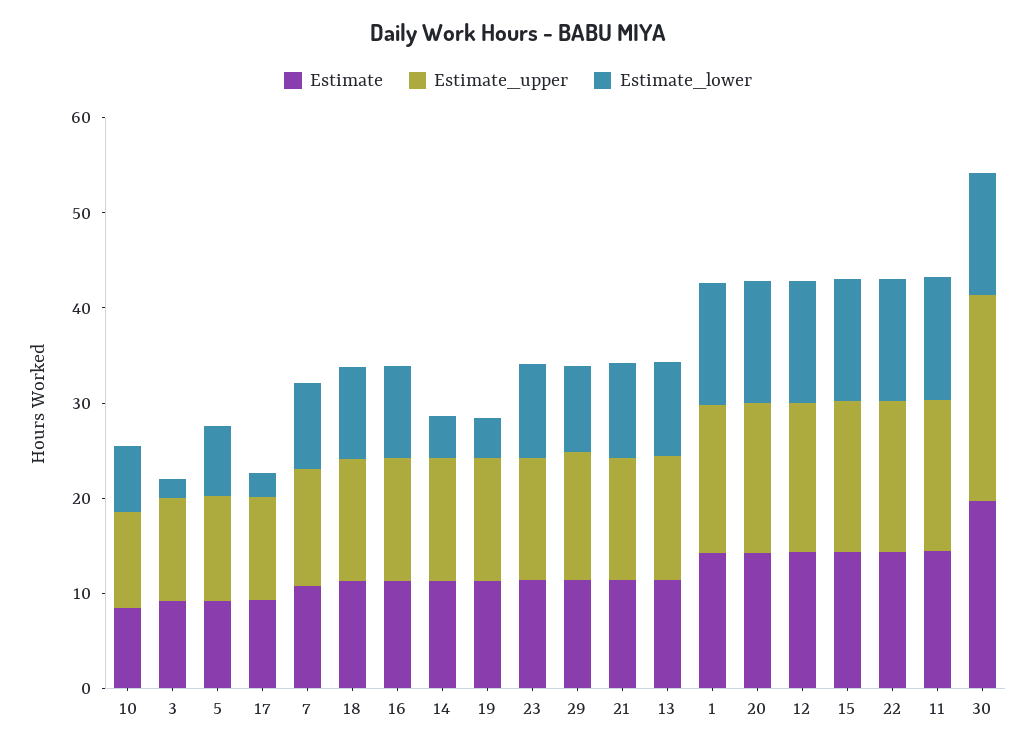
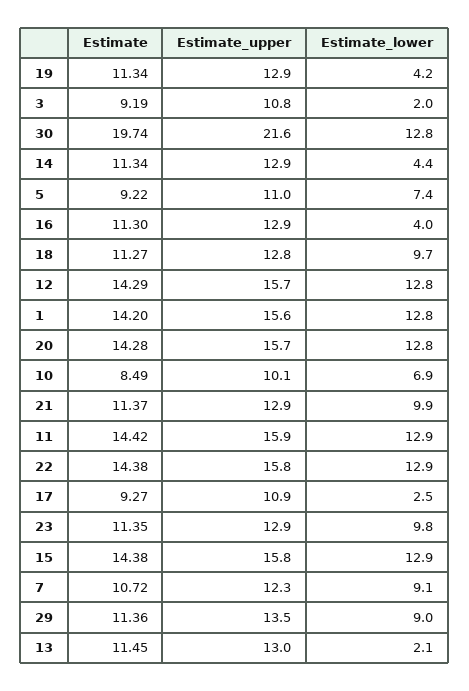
Estimate_lower, 16: 10 -> 4
Estimate_lower, 13: 10 -> 2.1

